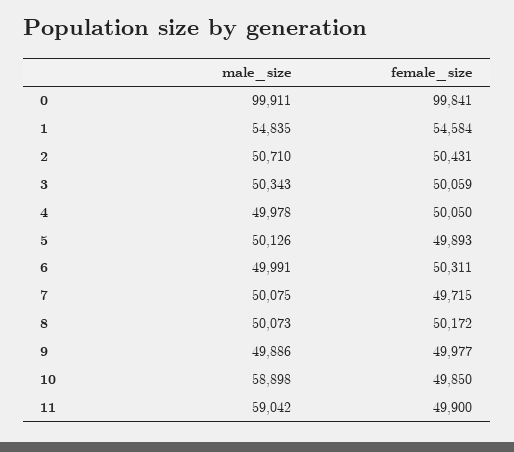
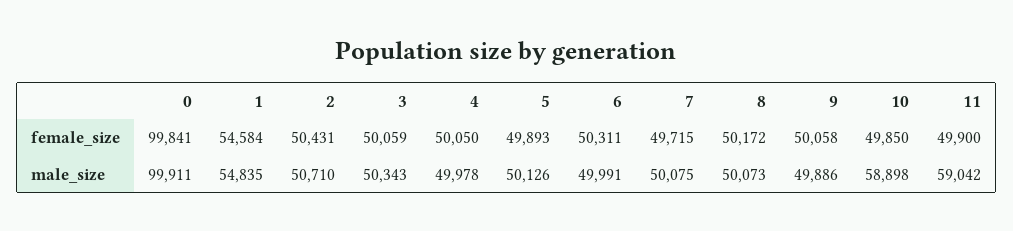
female_size, 9: 49977 -> 50058

